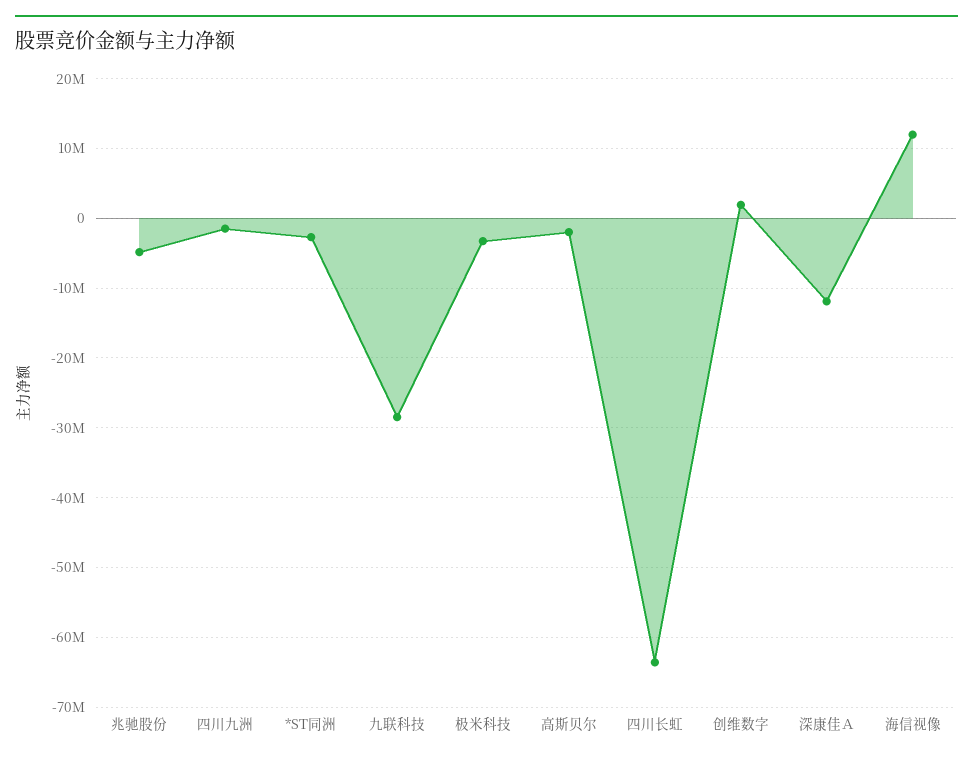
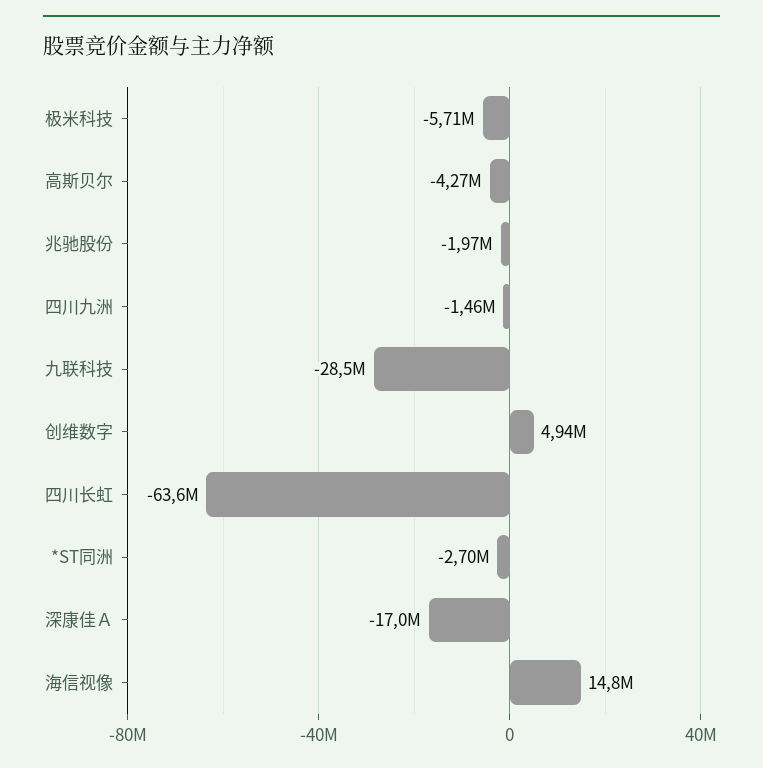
兆驰股份: -5000000 -> -1970000
极米科技: -3000000 -> -5710000
高斯贝尔: -2000000 -> -4270000
创维数字: 2000000 -> 4940000
深康佳Ａ: -12000000 -> -17000000
海信视像: 12000000 -> 14800000

